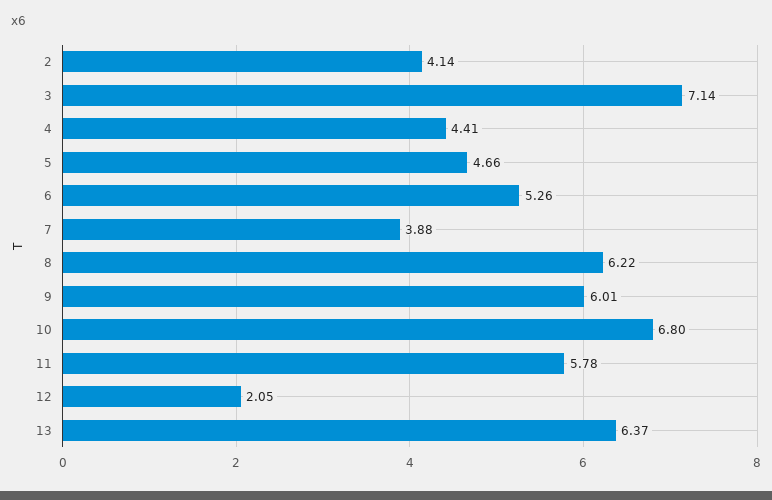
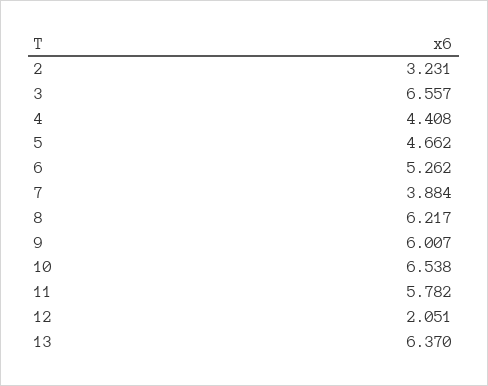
2: 4.14 -> 3.231
3: 7.14 -> 6.557
10: 6.8 -> 6.538

